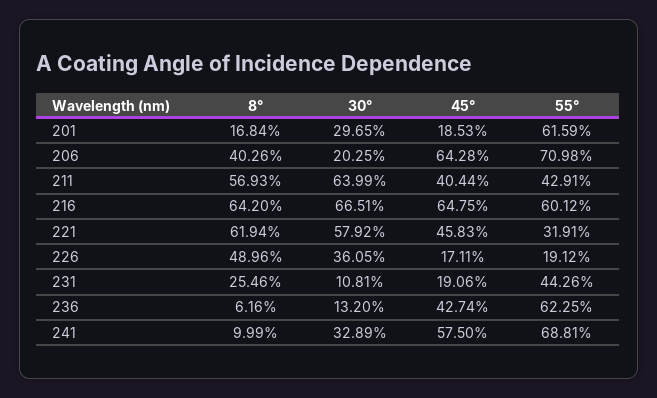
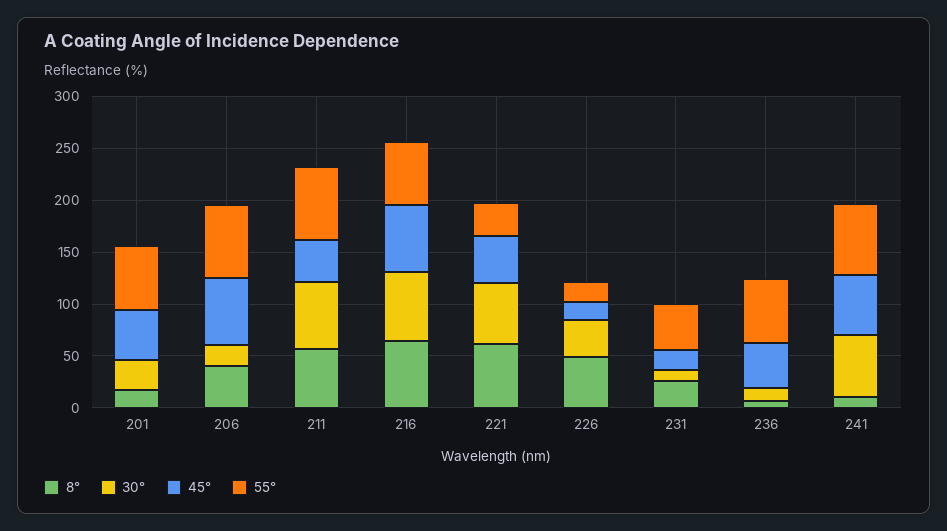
45°, 201: 18.53 -> 50
55°, 211: 42.91 -> 70
30°, 241: 32.89 -> 60

